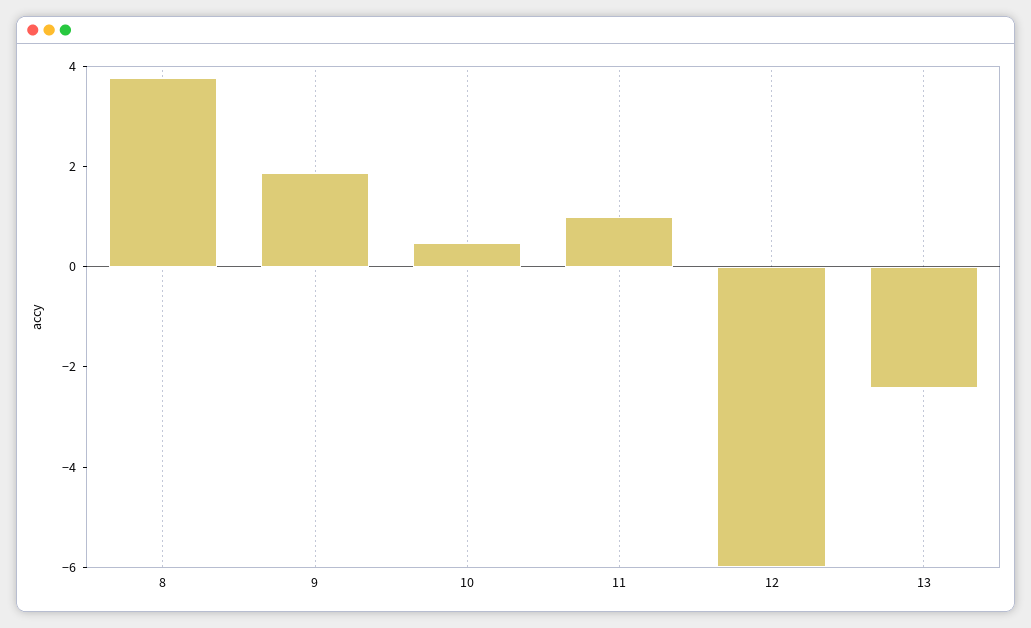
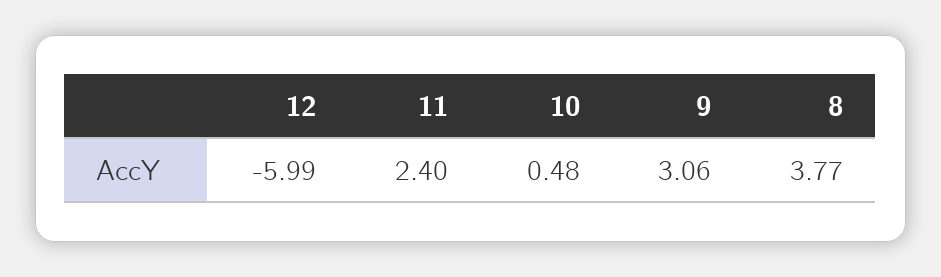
9: 2 -> 3.06
11: 1 -> 2.4
13: -2.5 -> none

